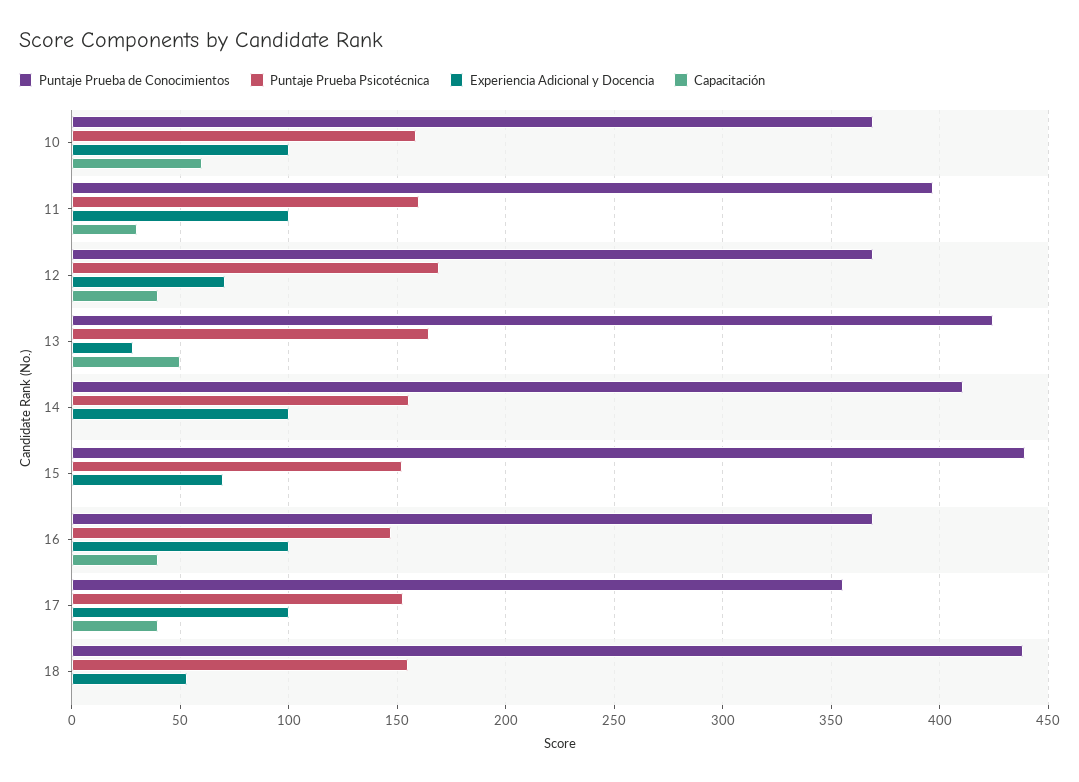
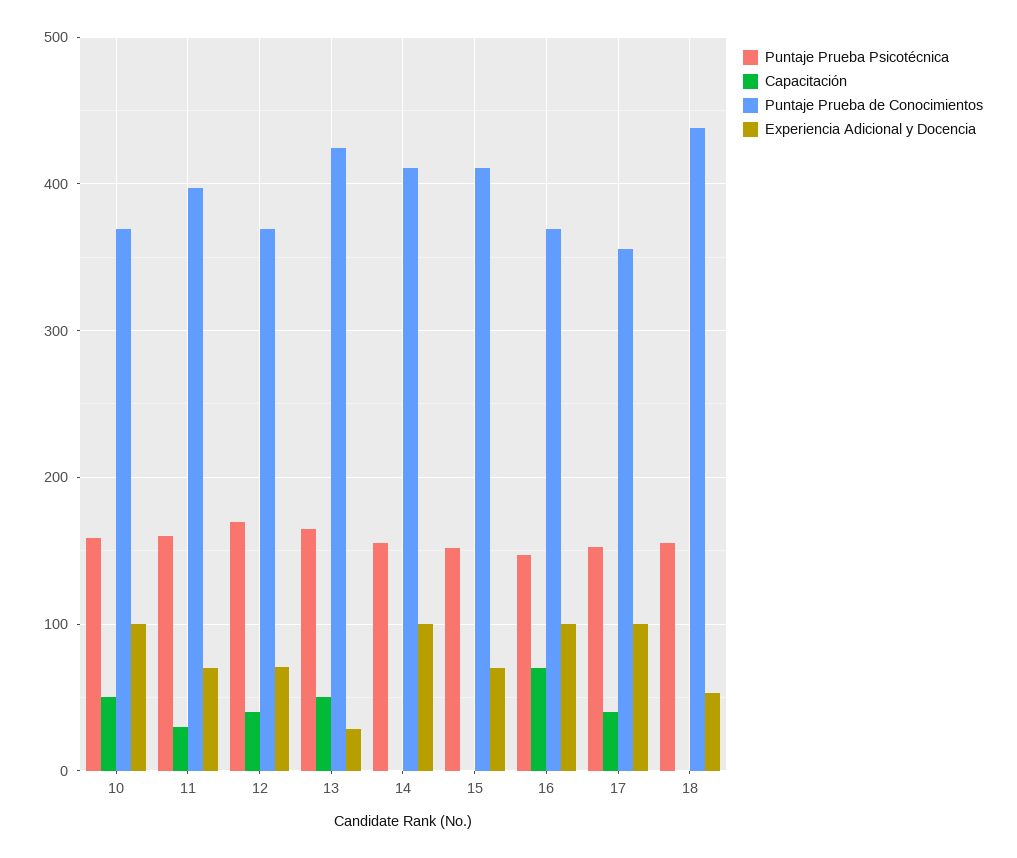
Capacitación, 10: 60 -> 50
Experiencia Adicional y Docencia, 11: 100 -> 70
Puntaje Prueba de Conocimientos, 15: 440 -> 410
Capacitación, 16: 40 -> 70

